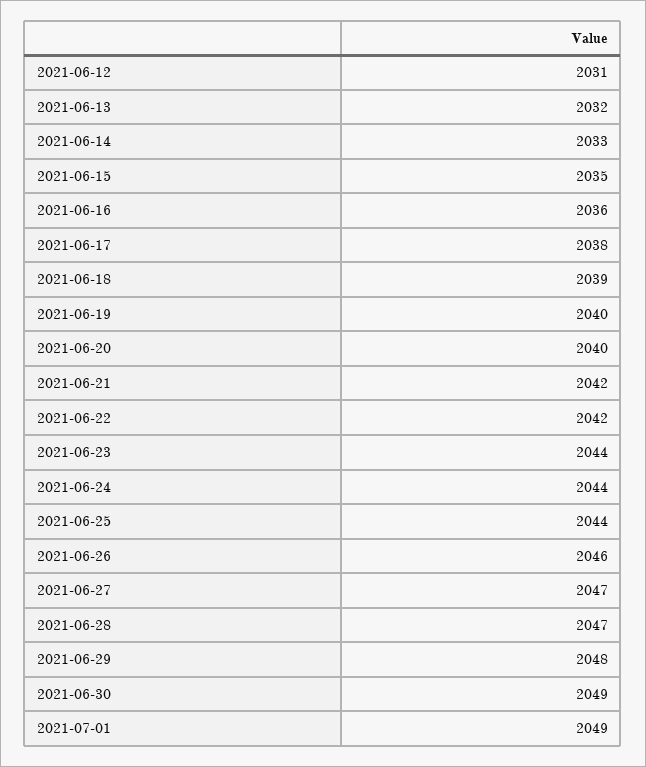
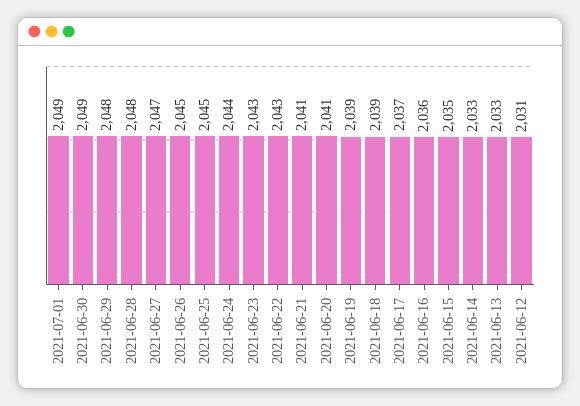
2021-06-13: 2032 -> 2033
2021-06-17: 2038 -> 2037
2021-06-19: 2040 -> 2039
2021-06-20: 2040 -> 2041
2021-06-21: 2042 -> 2041
2021-06-22: 2042 -> 2043
2021-06-23: 2044 -> 2043
2021-06-25: 2044 -> 2045
2021-06-26: 2046 -> 2045
2021-06-28: 2047 -> 2048

